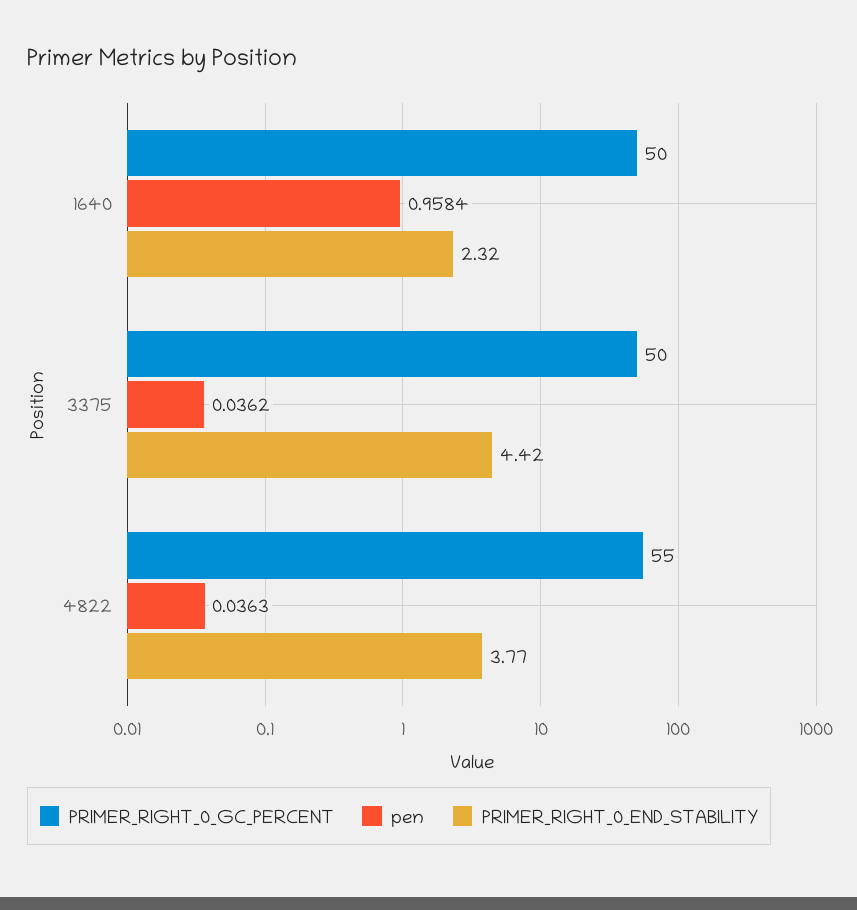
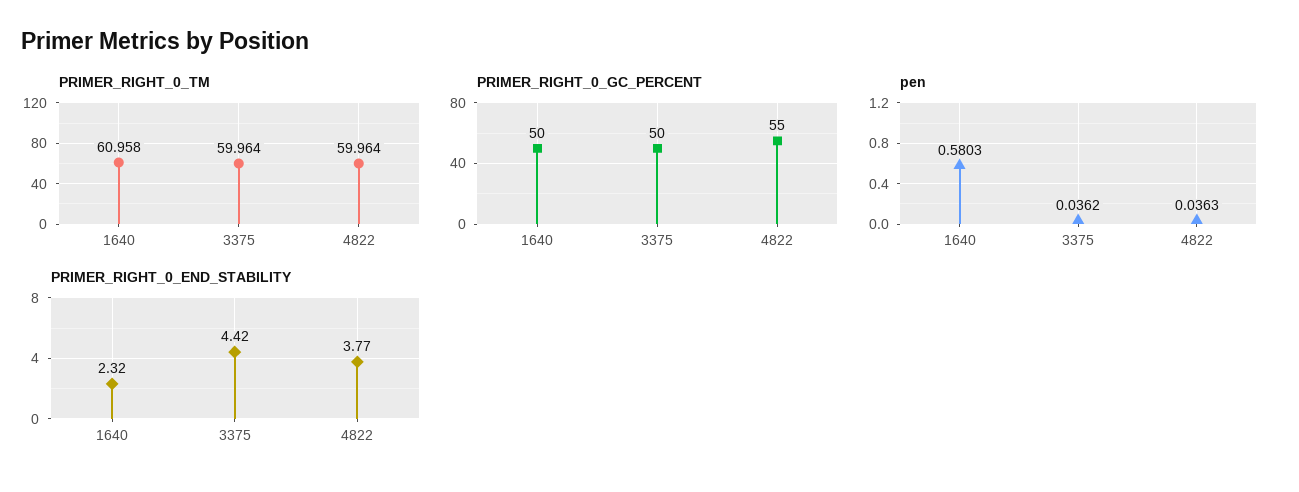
pen, 1640: 0.9584 -> 0.5803
PRIMER_RIGHT_0_TM, 1640: none -> 60.958
PRIMER_RIGHT_0_TM, 3375: none -> 59.964
PRIMER_RIGHT_0_TM, 4822: none -> 59.964

